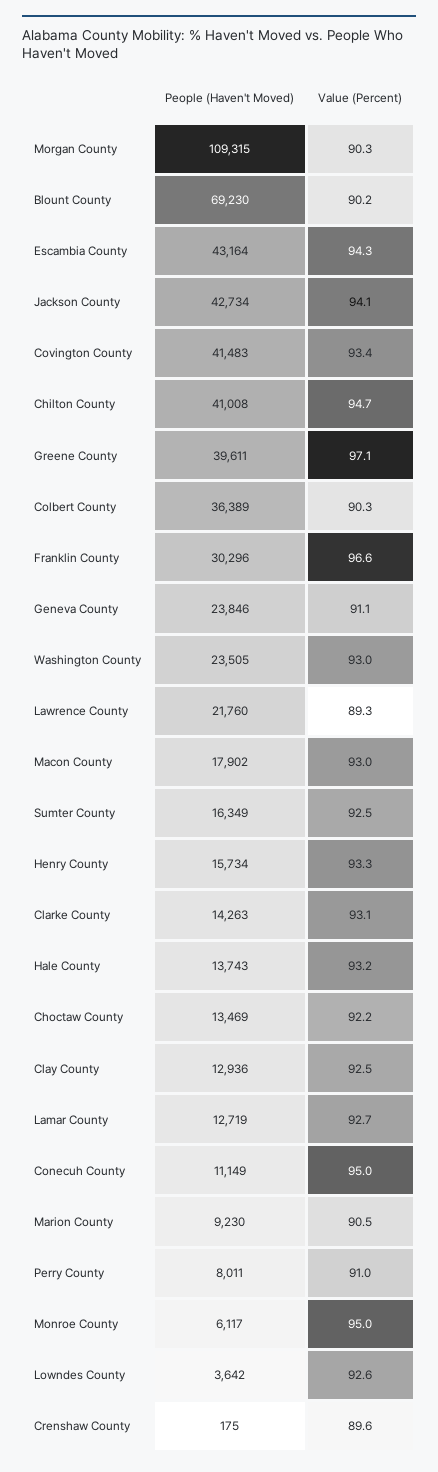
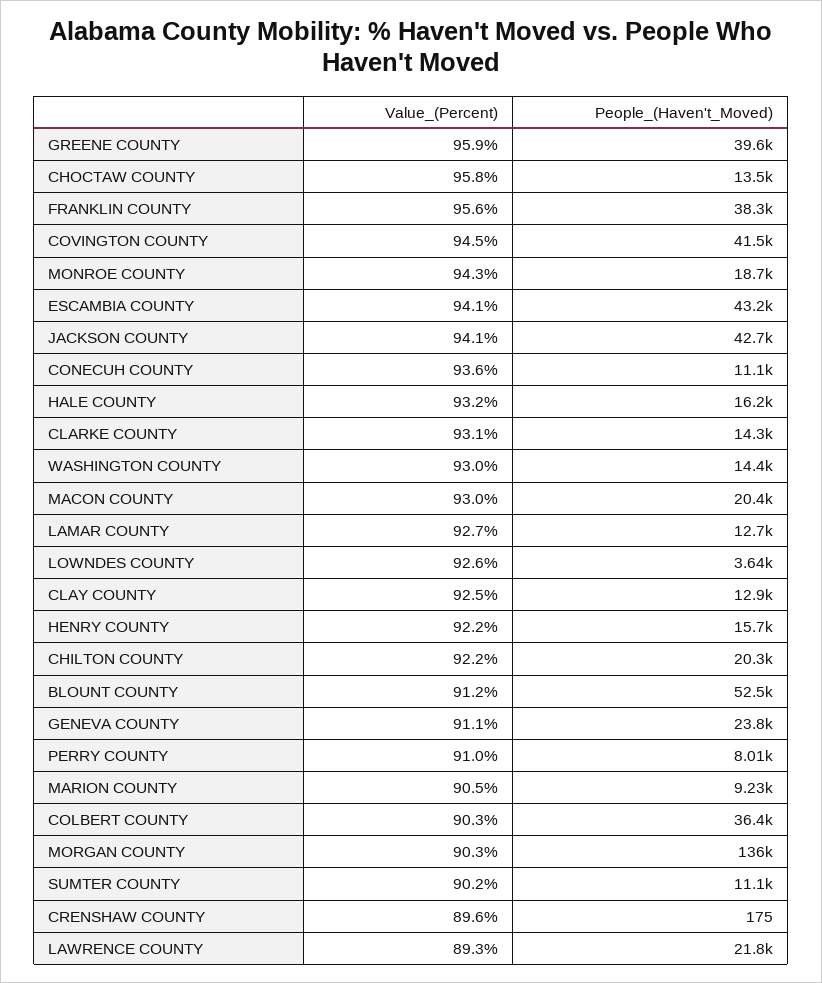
People (Haven't Moved), Morgan County: 109315 -> 136000
People (Haven't Moved), Blount County: 69230 -> 52500
Value (Percent), Blount County: 90.2 -> 91.2
Value (Percent), Escambia County: 94.3 -> 94.1
Value (Percent), Covington County: 93.4 -> 94.5
People (Haven't Moved), Chilton County: 41008 -> 20300
Value (Percent), Chilton County: 94.7 -> 92.2
Value (Percent), Greene County: 97.1 -> 95.9
People (Haven't Moved), Franklin County: 30296 -> 38300
Value (Percent), Franklin County: 96.6 -> 95.6
People (Haven't Moved), Washington County: 23505 -> 14400
People (Haven't Moved), Macon County: 17902 -> 20400
People (Haven't Moved), Sumter County: 16349 -> 11100
Value (Percent), Sumter County: 92.5 -> 90.2
Value (Percent), Henry County: 93.3 -> 92.2
People (Haven't Moved), Hale County: 13743 -> 16200
Value (Percent), Choctaw County: 92.2 -> 95.8
Value (Percent), Conecuh County: 95 -> 93.6
People (Haven't Moved), Monroe County: 6117 -> 18700
Value (Percent), Monroe County: 95 -> 94.3

